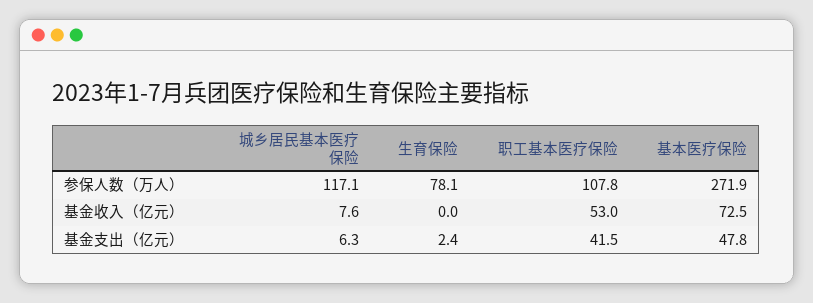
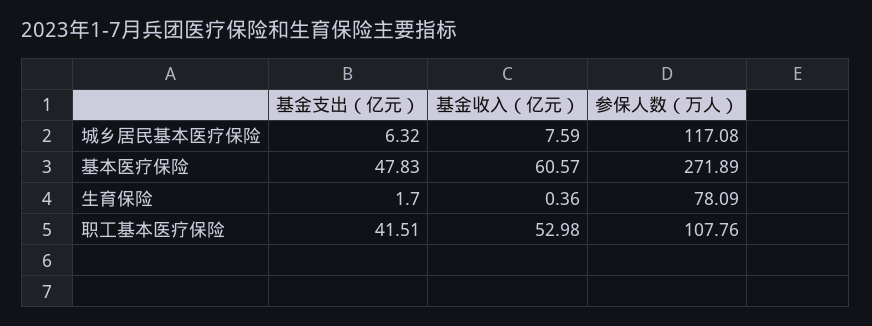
生育保险, 基金收入（亿元）: 0 -> 0.36
基本医疗保险, 基金收入（亿元）: 72.5 -> 60.57
生育保险, 基金支出（亿元）: 2.4 -> 1.7

